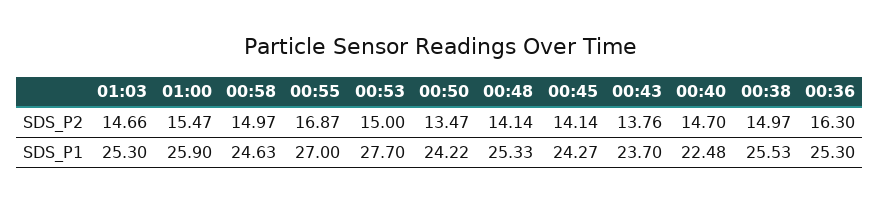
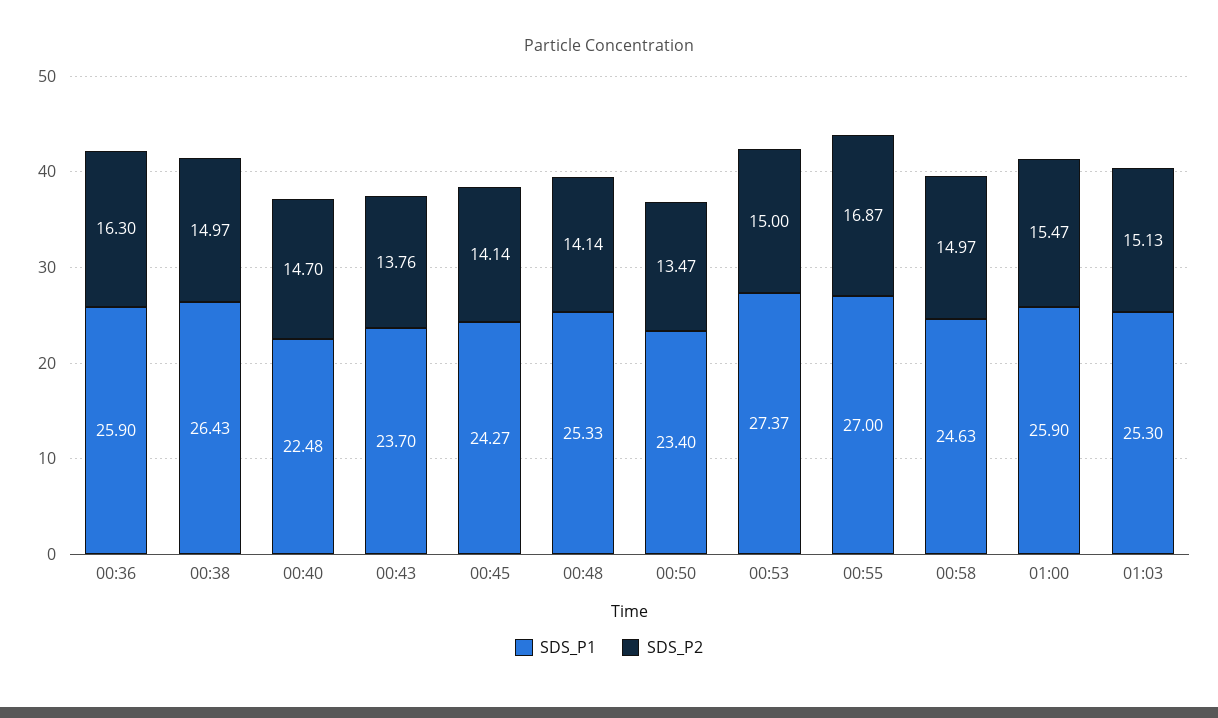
SDS_P2, 01:03: 14.66 -> 15.13
SDS_P1, 00:53: 27.7 -> 27.37
SDS_P1, 00:50: 24.22 -> 23.4
SDS_P1, 00:38: 25.53 -> 26.43
SDS_P1, 00:36: 25.3 -> 25.9

